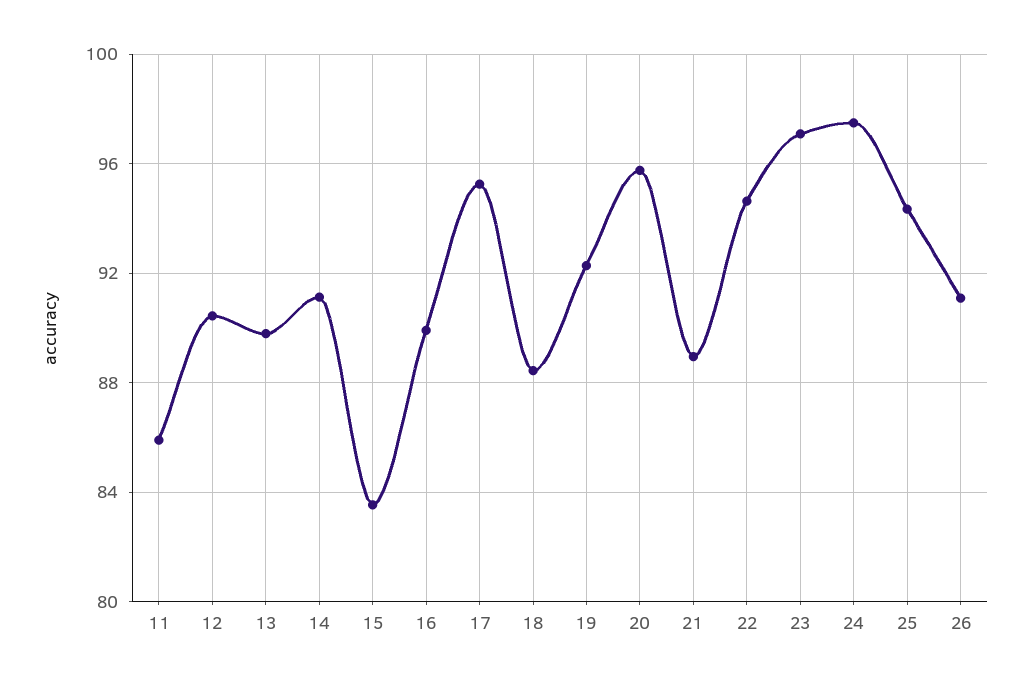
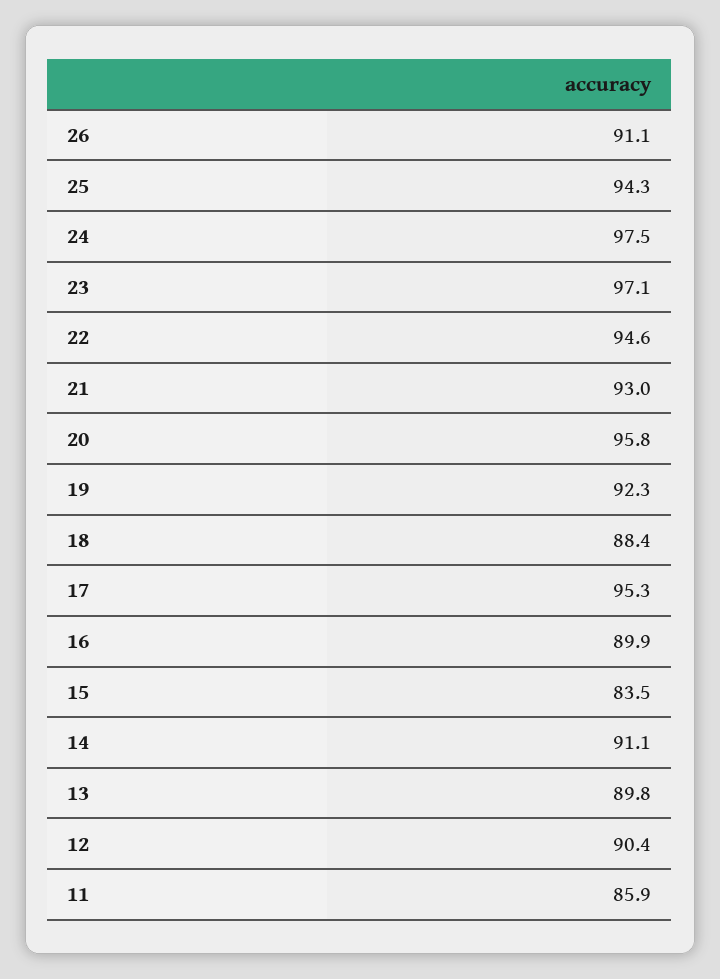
21: 89 -> 93

